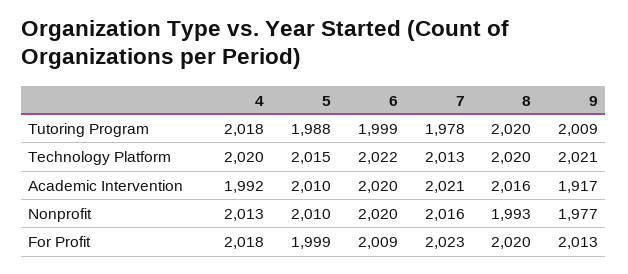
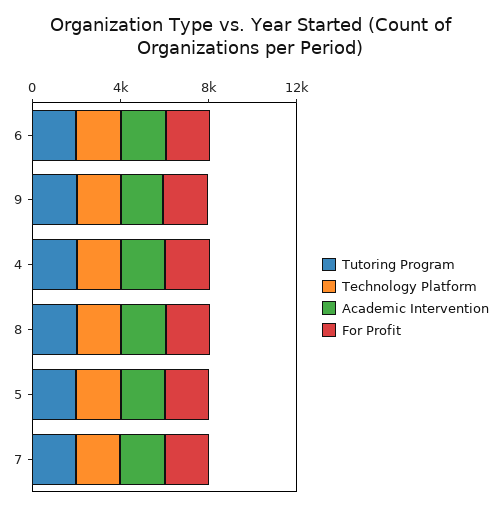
Nonprofit, 4: 2013 -> none
Nonprofit, 5: 2010 -> none
Nonprofit, 6: 2020 -> none
Nonprofit, 7: 2016 -> none
Nonprofit, 8: 1993 -> none
Nonprofit, 9: 1977 -> none

